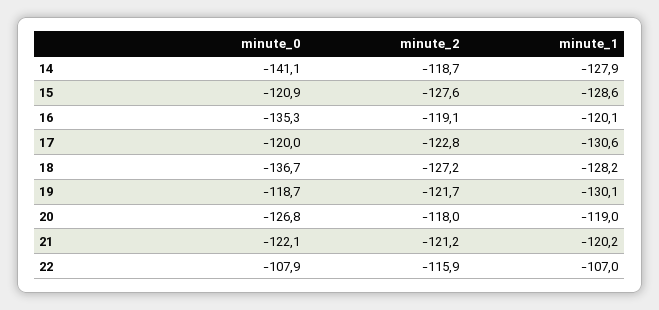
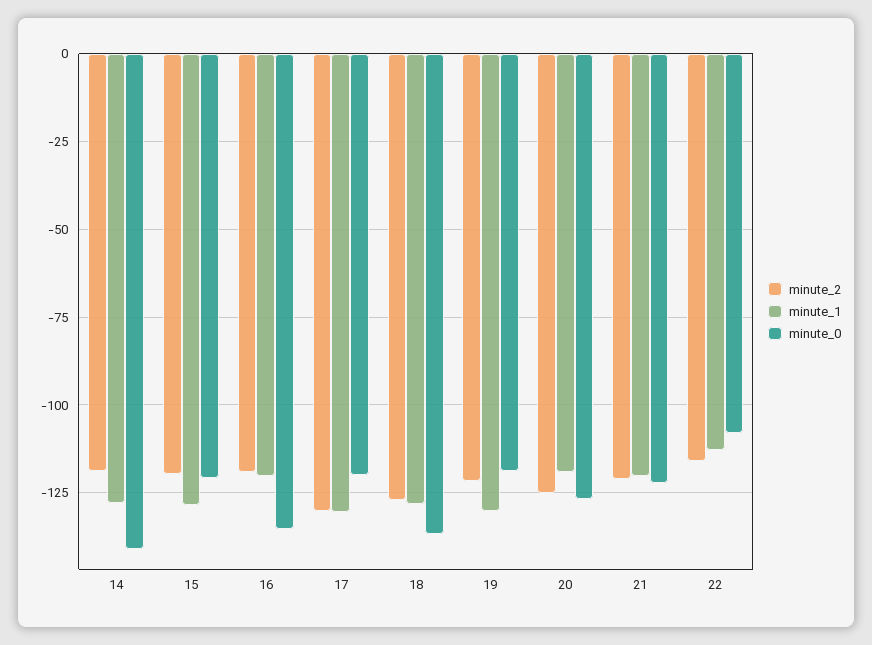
minute_2, 15: -127.6 -> -120
minute_2, 17: -122.8 -> -130
minute_2, 20: -118 -> -125
minute_1, 22: -107 -> -112.5

